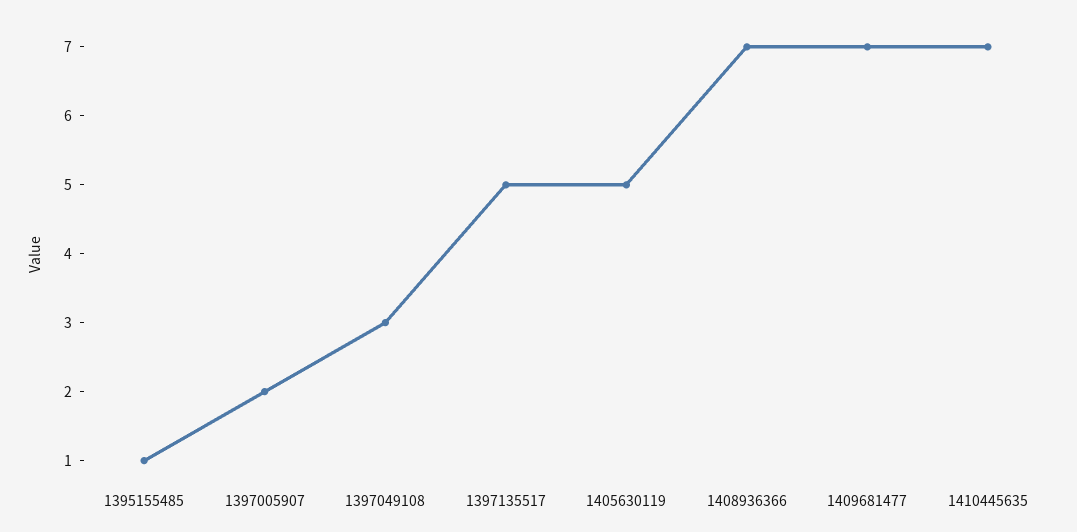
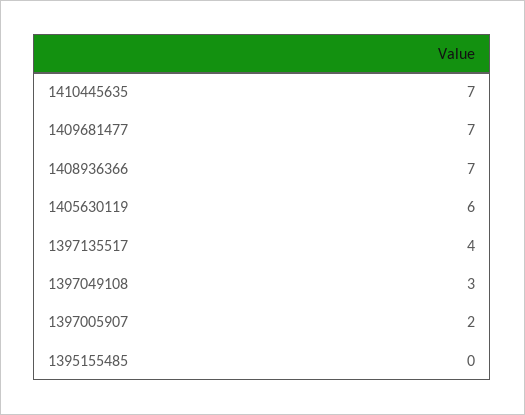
1395155485: 1 -> 0
1397135517: 5 -> 4
1405630119: 5 -> 6

